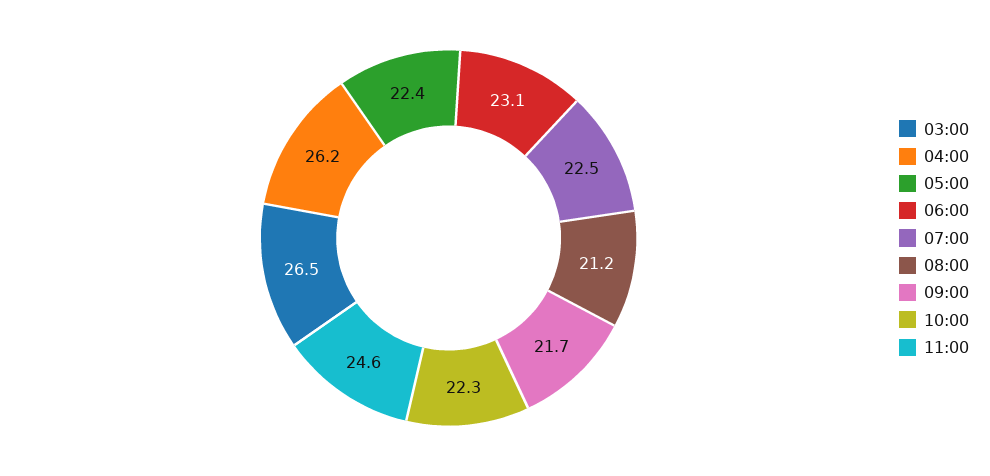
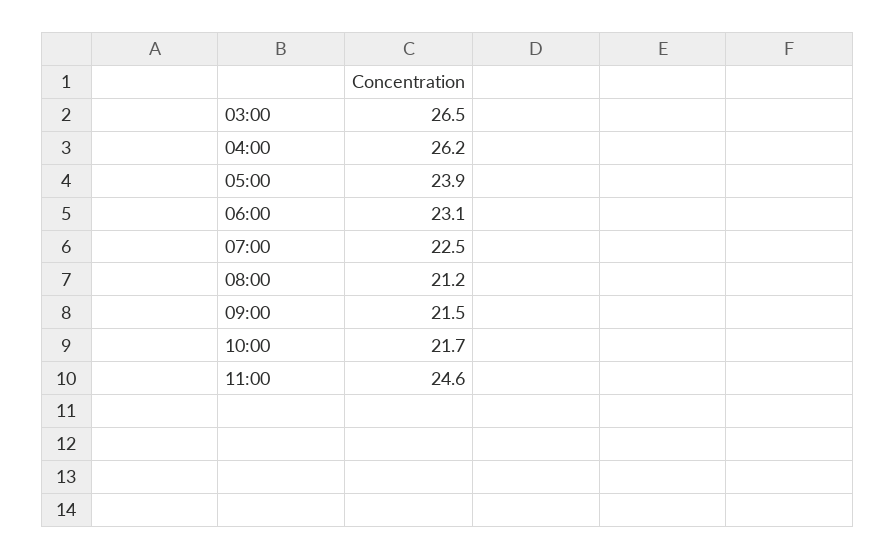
05:00: 22.4 -> 23.9
09:00: 21.7 -> 21.5
10:00: 22.3 -> 21.7

